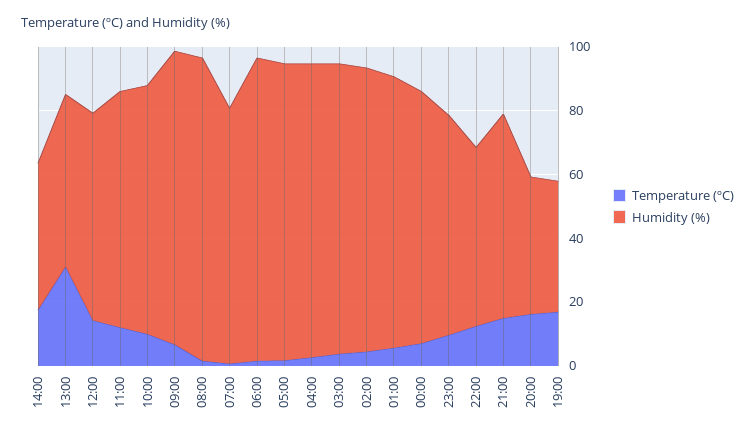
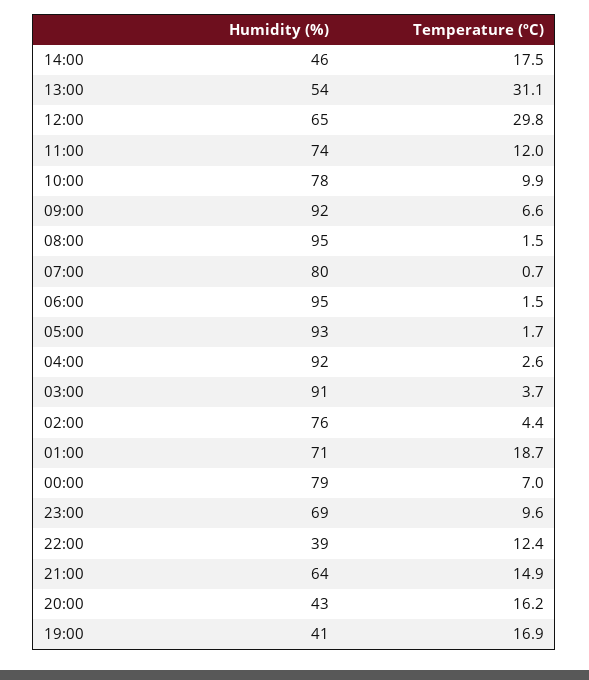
Temperature (ºC), 12:00: 15 -> 29.8
Humidity (%), 02:00: 90 -> 76
Temperature (ºC), 01:00: 5 -> 18.7
Humidity (%), 01:00: 85 -> 71
Humidity (%), 22:00: 55 -> 39

